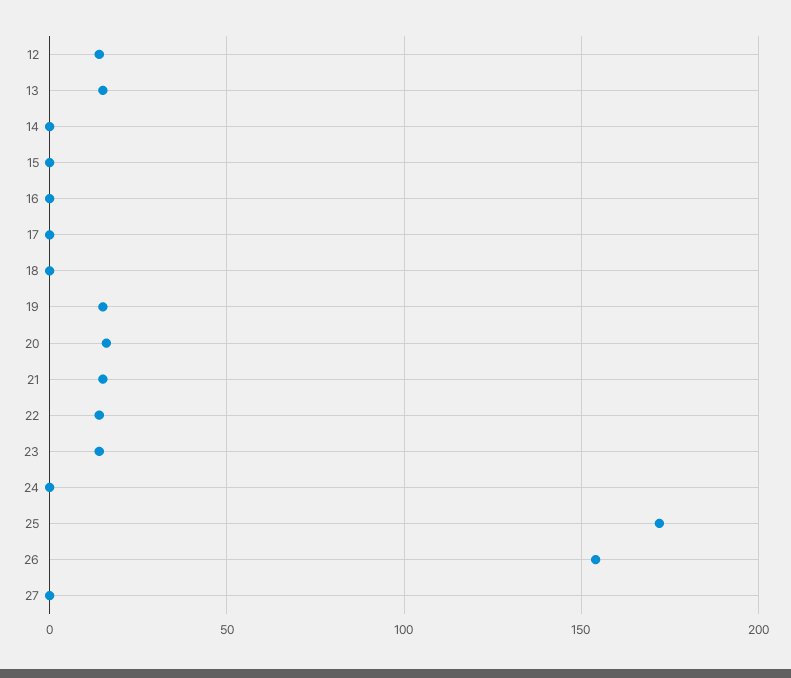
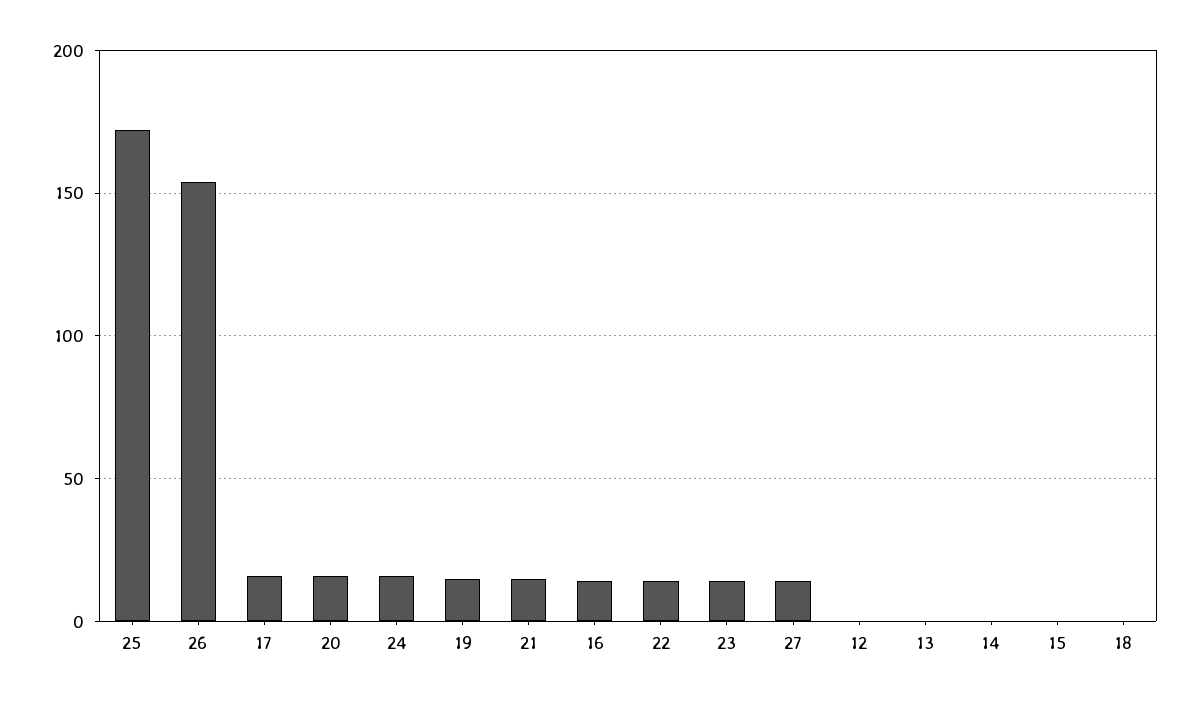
12: 15 -> 0
13: 15 -> 0
16: 0 -> 15
17: 0 -> 15
24: 0 -> 15
27: 0 -> 15

